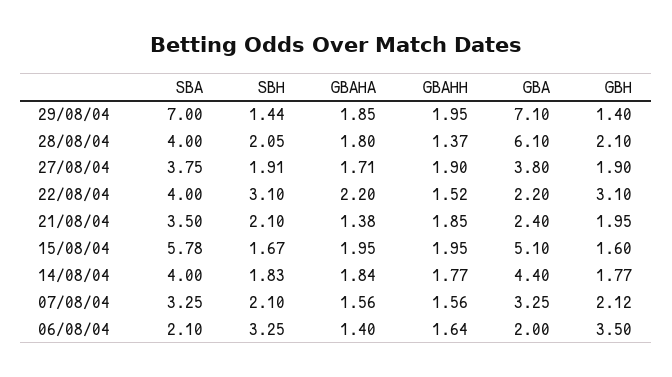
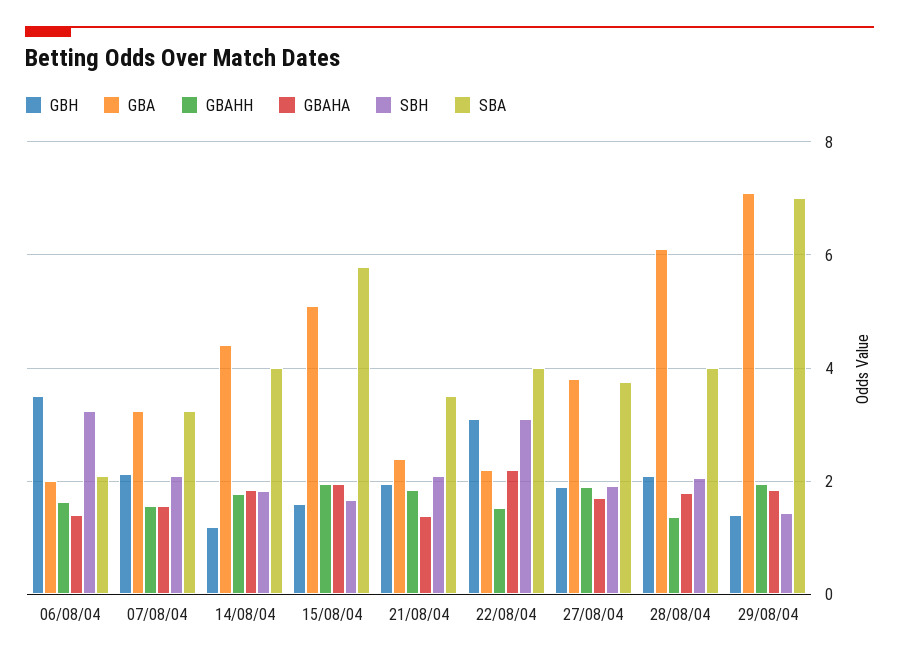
GBH, 14/08/04: 1.77 -> 1.2

